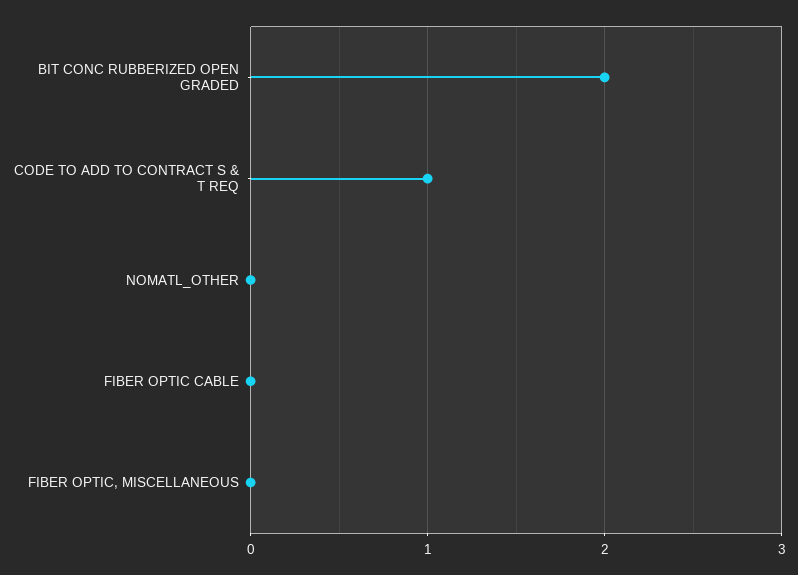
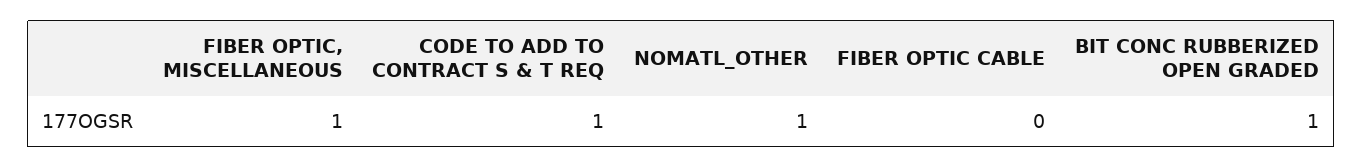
BIT CONC RUBBERIZED OPEN GRADED: 2 -> 1
NOMATL_OTHER: 0 -> 1
FIBER OPTIC, MISCELLANEOUS: 0 -> 1

